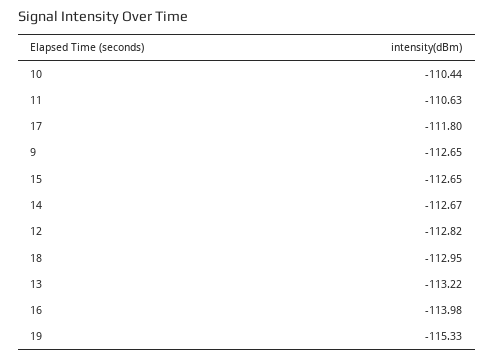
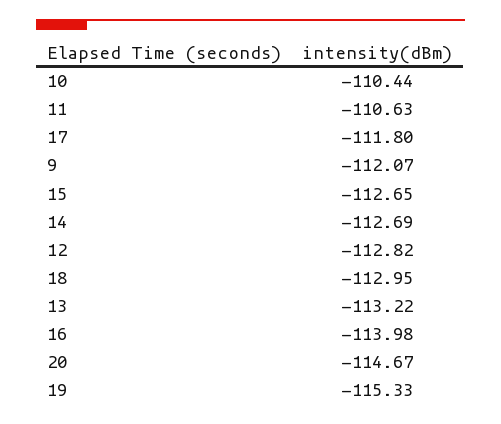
9: -112.65 -> -112.07
14: -112.67 -> -112.69
20: none -> -114.67

